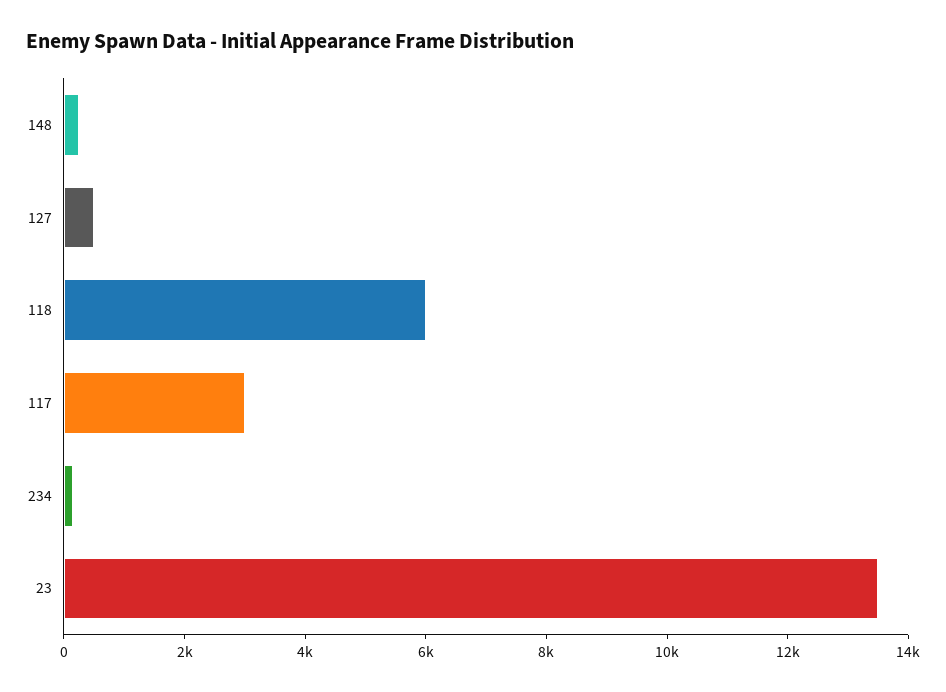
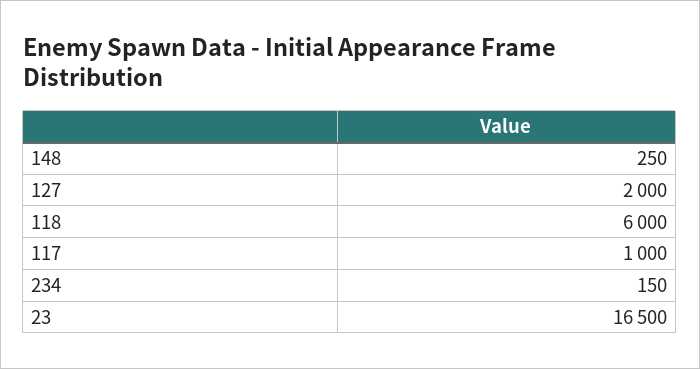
127: 500 -> 2000
117: 3000 -> 1000
23: 13500 -> 16500

